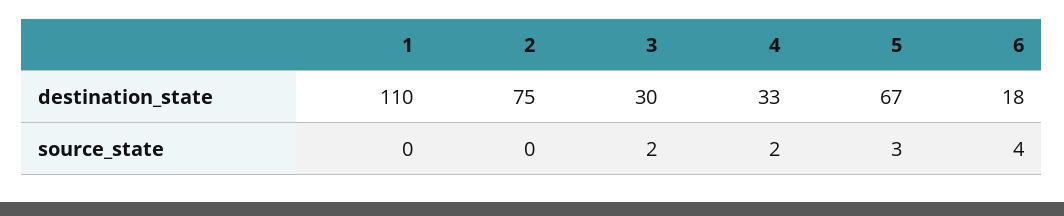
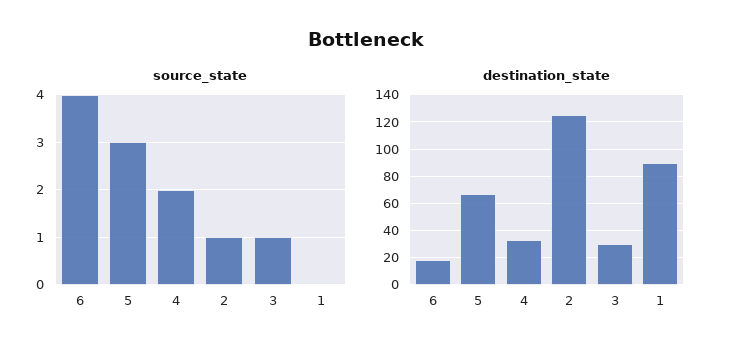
destination_state, 1: 110 -> 90
destination_state, 2: 75 -> 125
source_state, 2: 0 -> 1
source_state, 3: 2 -> 1

